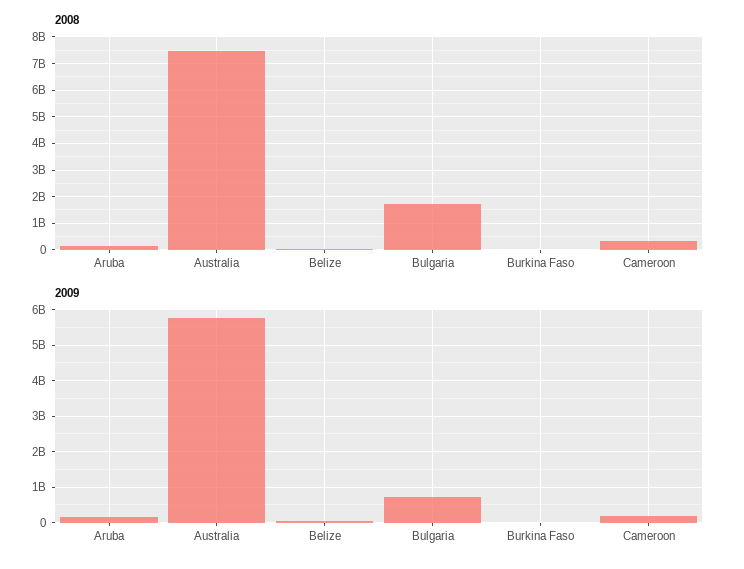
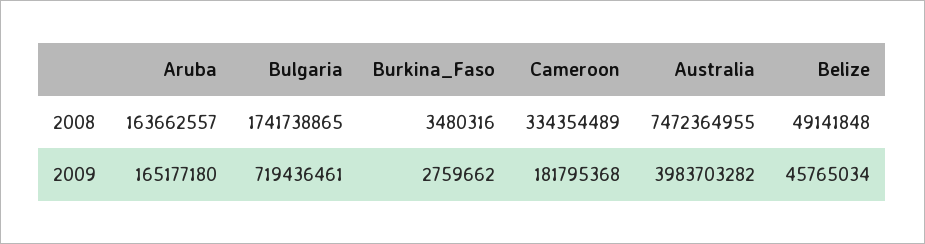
2009, Australia: 5800000000 -> 3983703282

